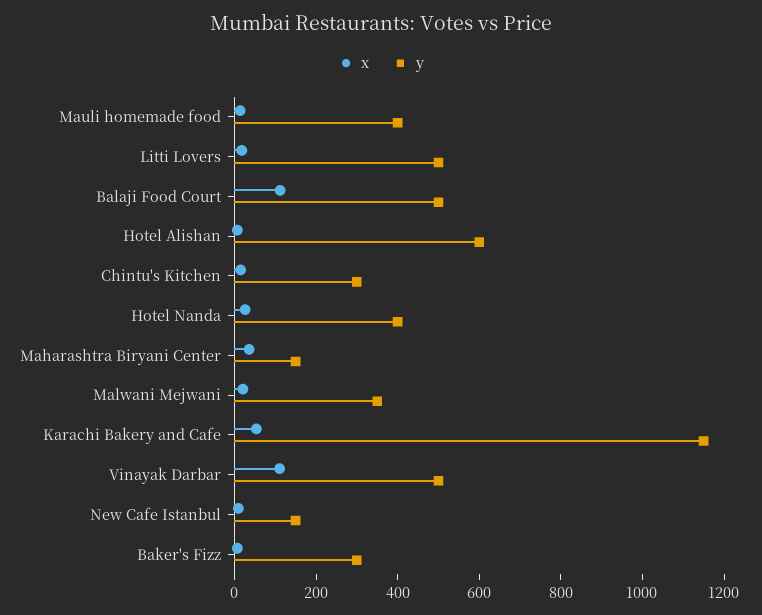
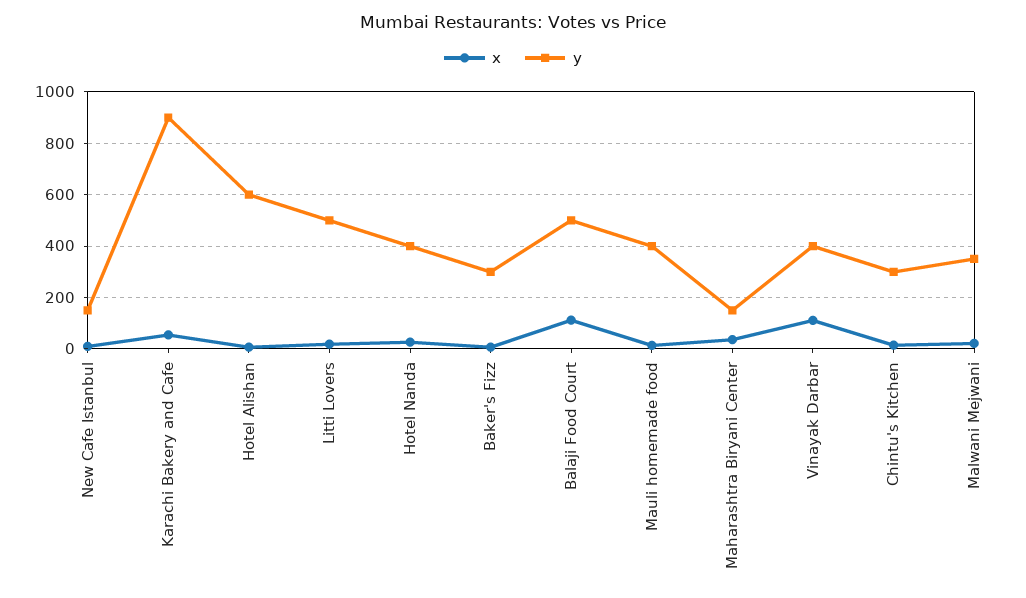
y, Karachi Bakery and Cafe: 1150 -> 900
y, Vinayak Darbar: 500 -> 400

